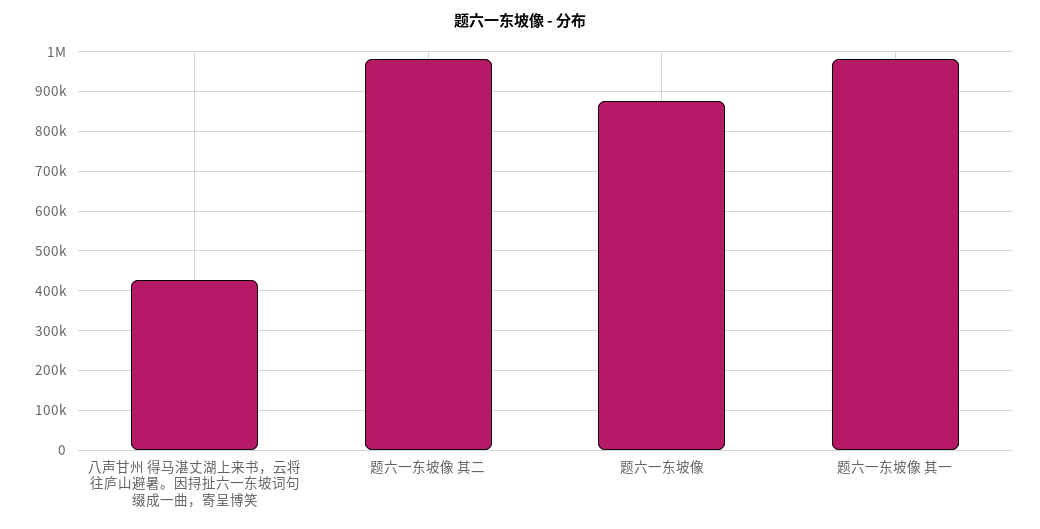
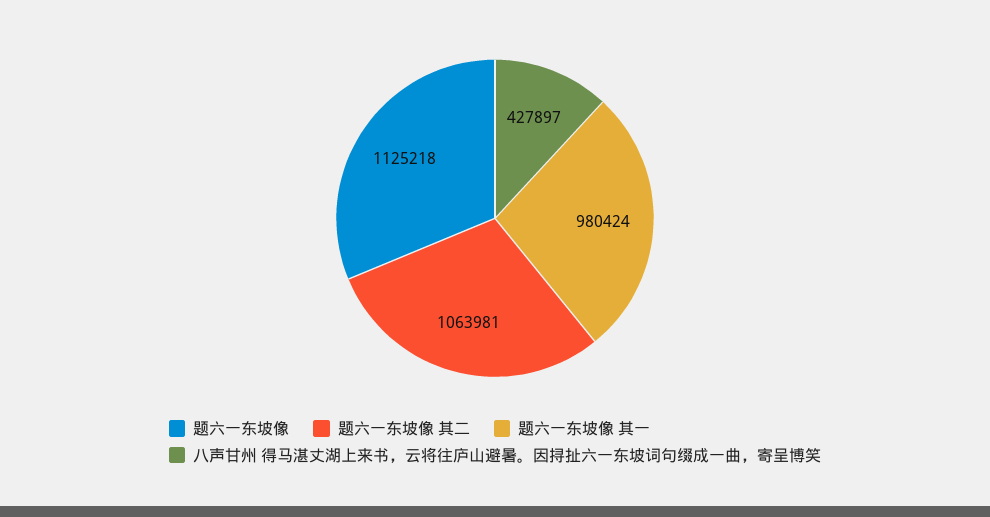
题六一东坡像 其二: 980000 -> 1063981
题六一东坡像: 880000 -> 1125218

